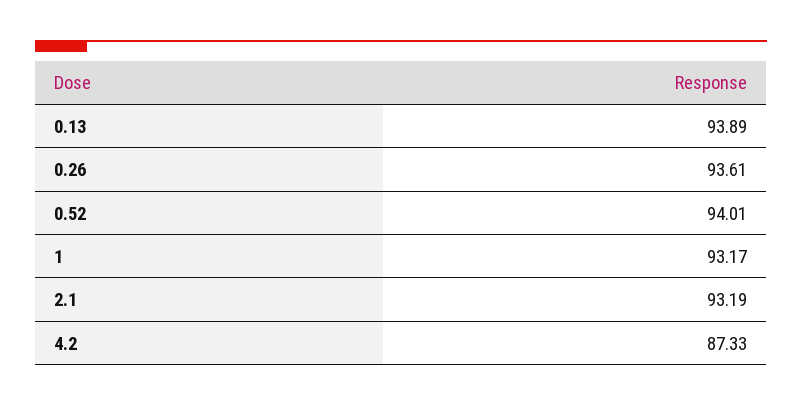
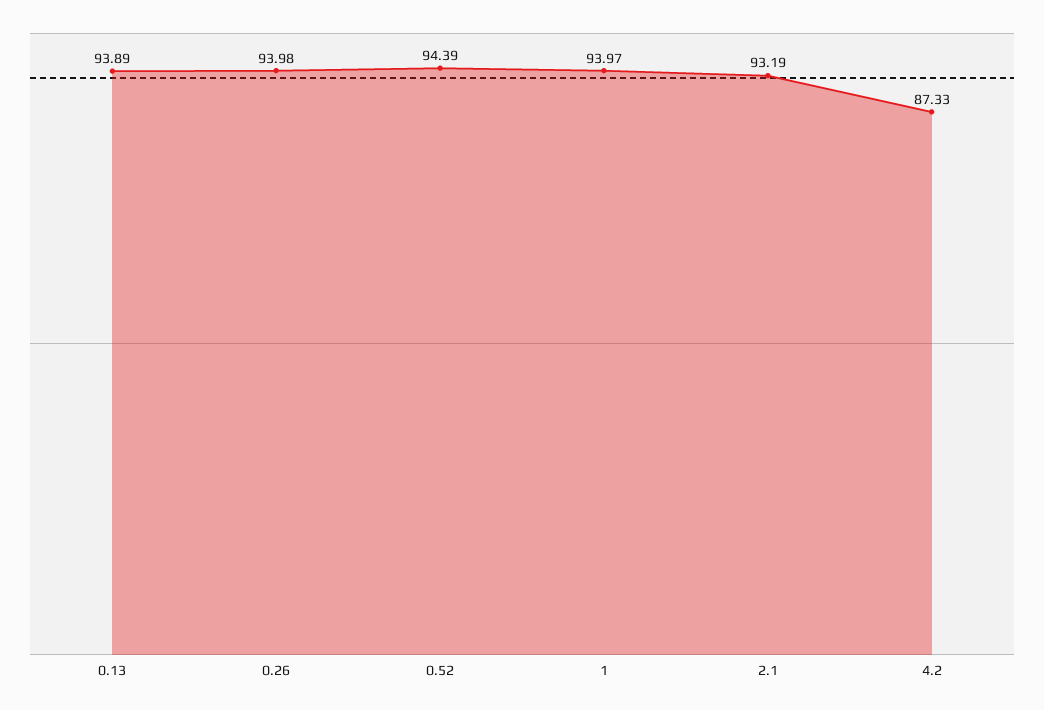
0.26: 93.61 -> 93.98
0.52: 94.01 -> 94.39
1: 93.17 -> 93.97

